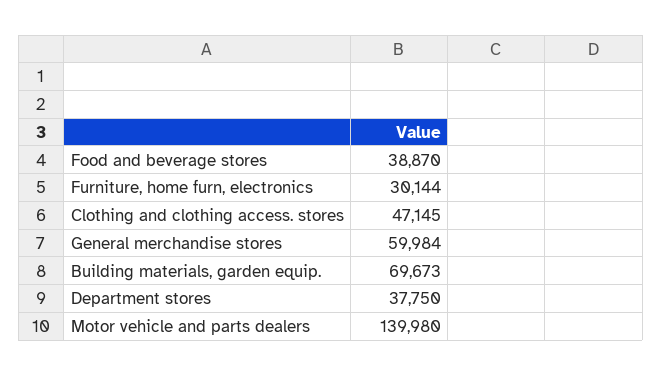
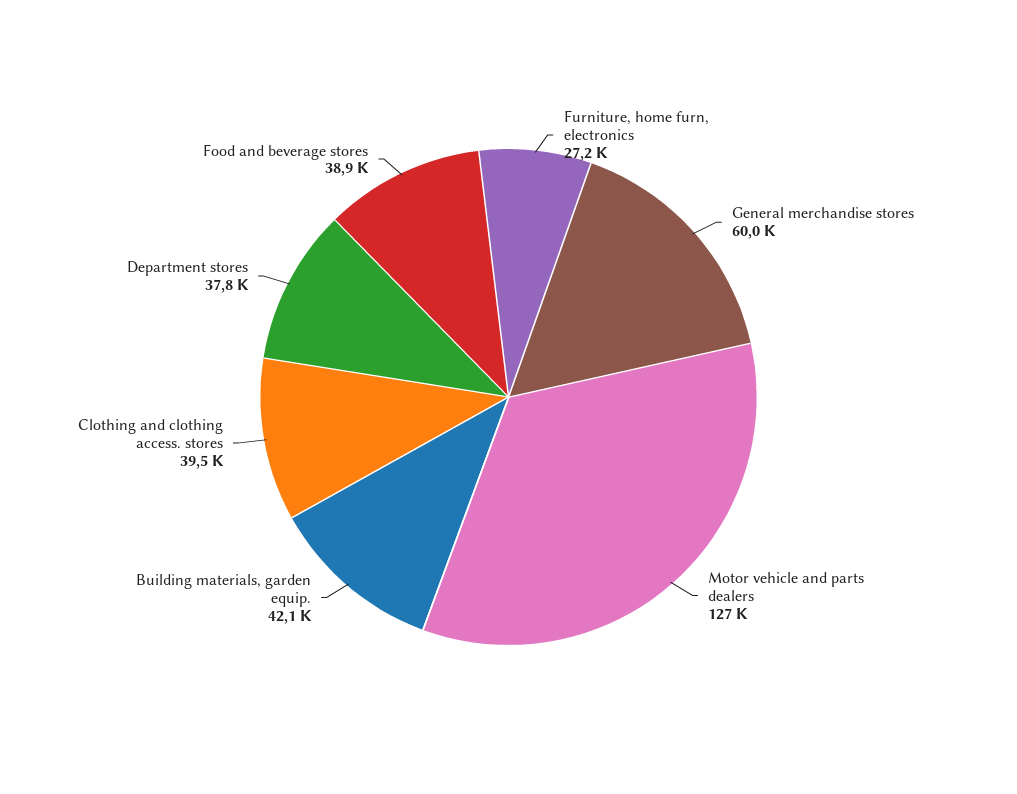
Furniture, home furn, electronics: 30144 -> 27200
Clothing and clothing access. stores: 47145 -> 39500
Building materials, garden equip.: 69673 -> 42100
Motor vehicle and parts dealers: 139980 -> 127000

